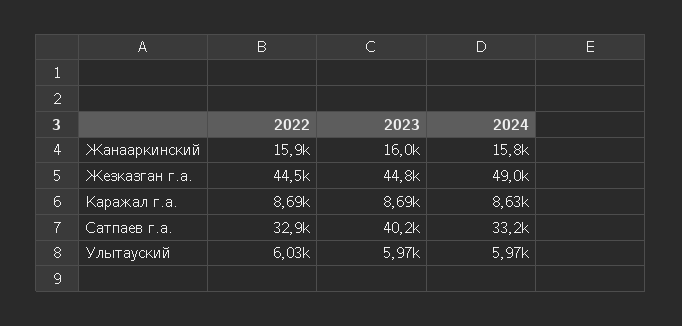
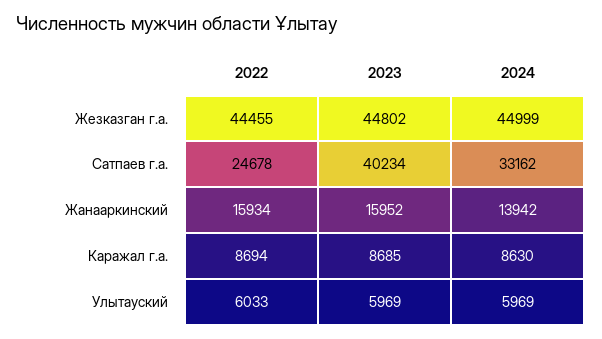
2024, Жанааркинский: 15800 -> 13942
2024, Жезказган г.а.: 49000 -> 44999
2022, Сатпаев г.а.: 32900 -> 24678

